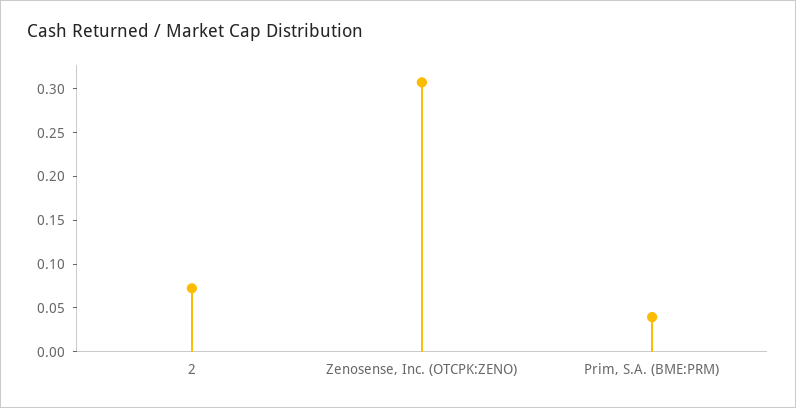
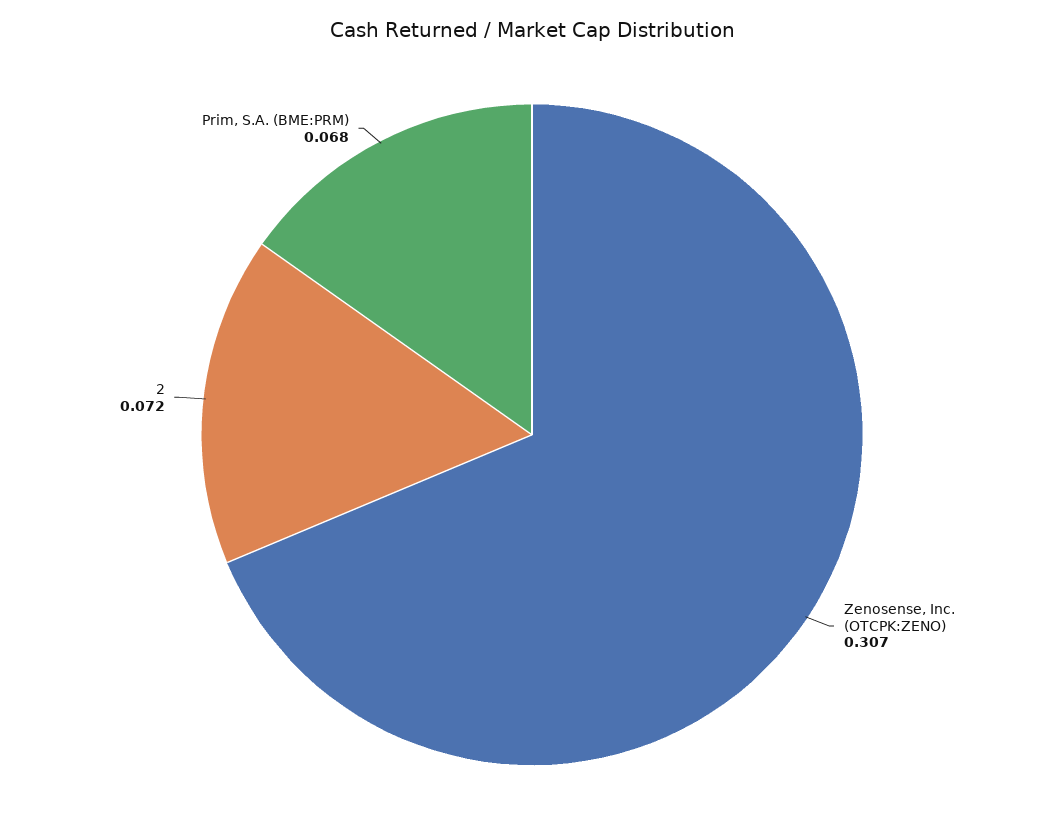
Prim, S.A. (BME:PRM): 0.04 -> 0.068

